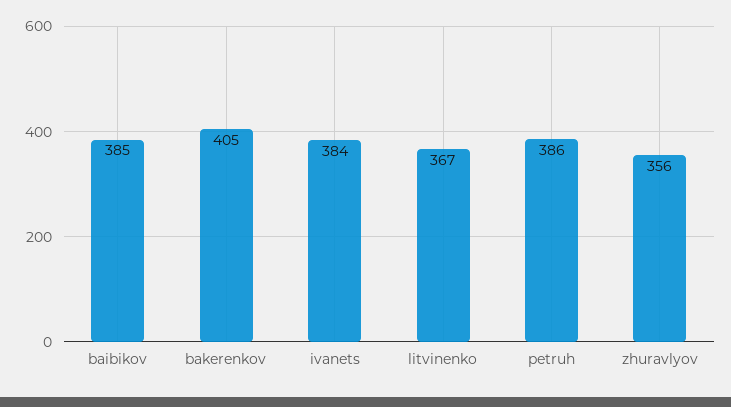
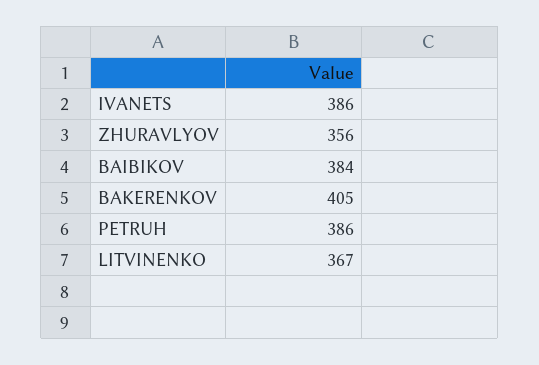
baibikov: 385 -> 384
ivanets: 384 -> 386

